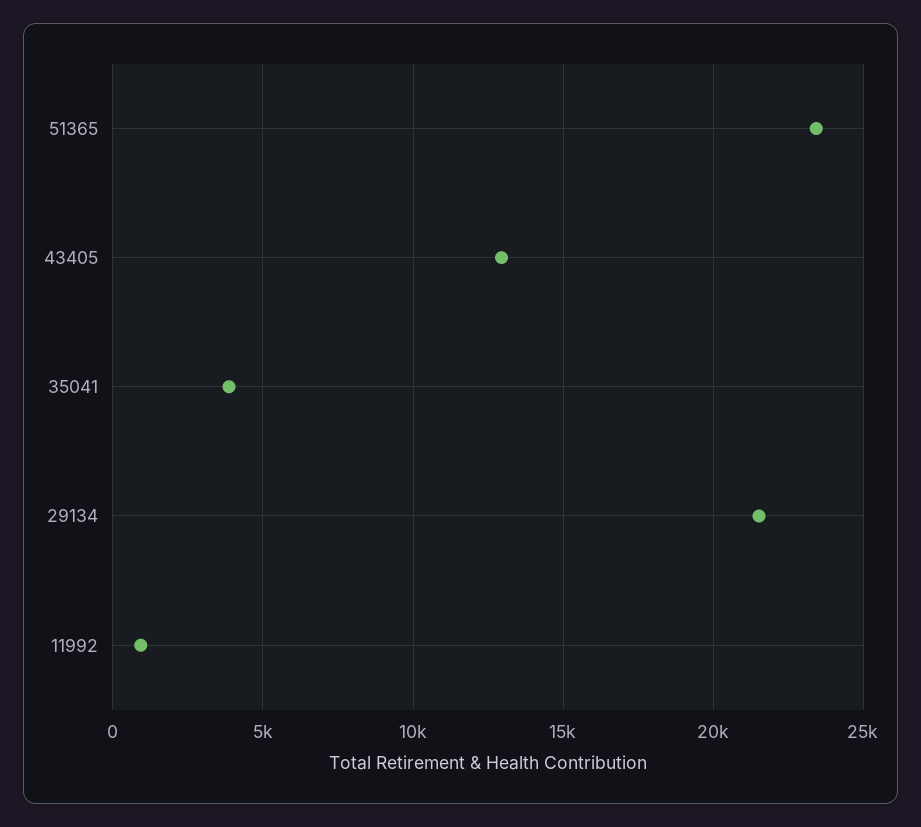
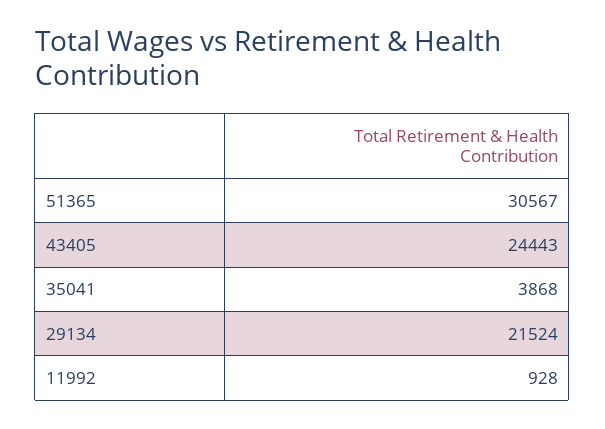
51365: 23500 -> 30567
43405: 13000 -> 24443

